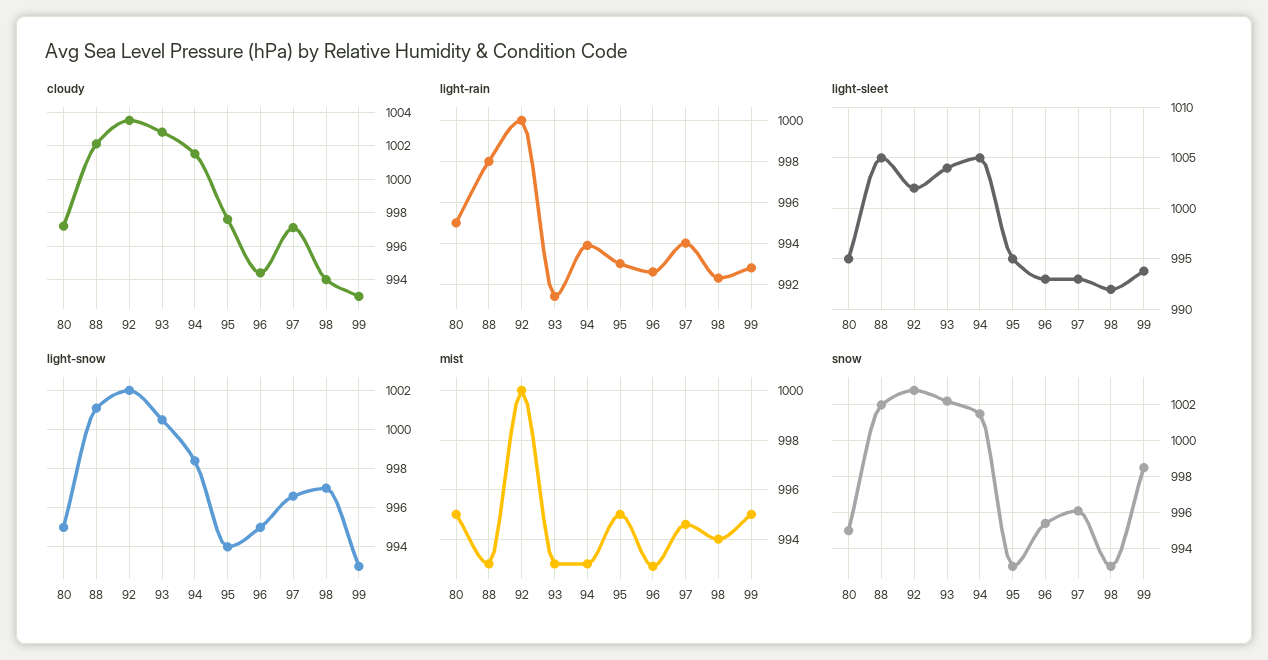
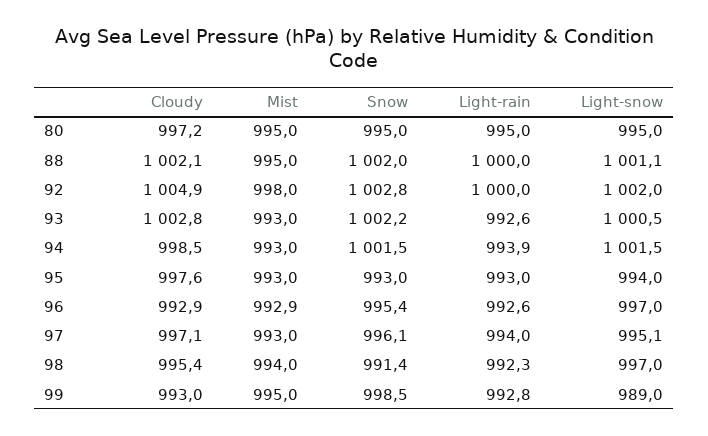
cloudy, 92: 1003.5 -> 1004.9
cloudy, 94: 1001.5 -> 998.5
cloudy, 96: 994.5 -> 992.9
cloudy, 98: 994 -> 995.4
light-rain, 88: 998 -> 1000
light-rain, 93: 991.5 -> 992.6
light-sleet, 80: 995 -> none
light-sleet, 88: 1005 -> none
light-sleet, 92: 1002 -> none
light-sleet, 93: 1004 -> none
light-sleet, 94: 1005 -> none
light-sleet, 95: 995 -> none
light-sleet, 96: 993 -> none
light-sleet, 97: 993 -> none
light-sleet, 98: 992 -> none
light-sleet, 99: 994 -> none
light-snow, 94: 998.5 -> 1001.5
light-snow, 96: 995 -> 997
light-snow, 97: 996.5 -> 995.1
light-snow, 99: 993 -> 989
mist, 88: 993 -> 995
mist, 92: 1000 -> 998
mist, 95: 995 -> 993
mist, 97: 994.5 -> 993
snow, 98: 993 -> 991.4

